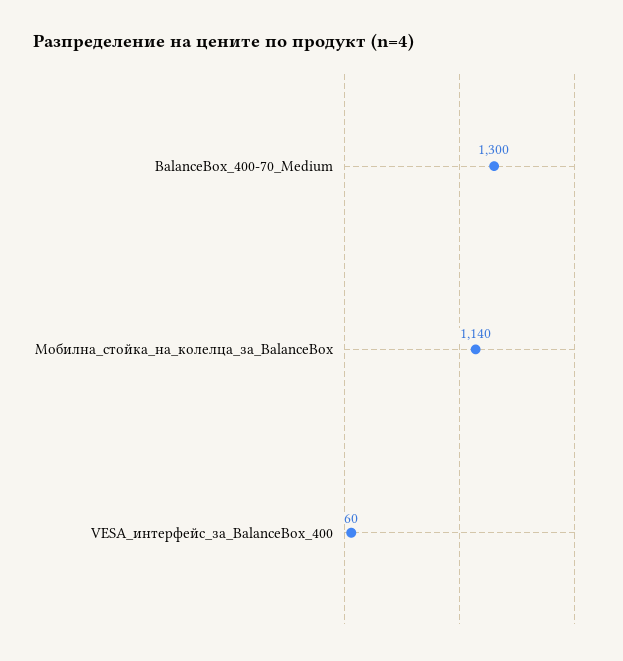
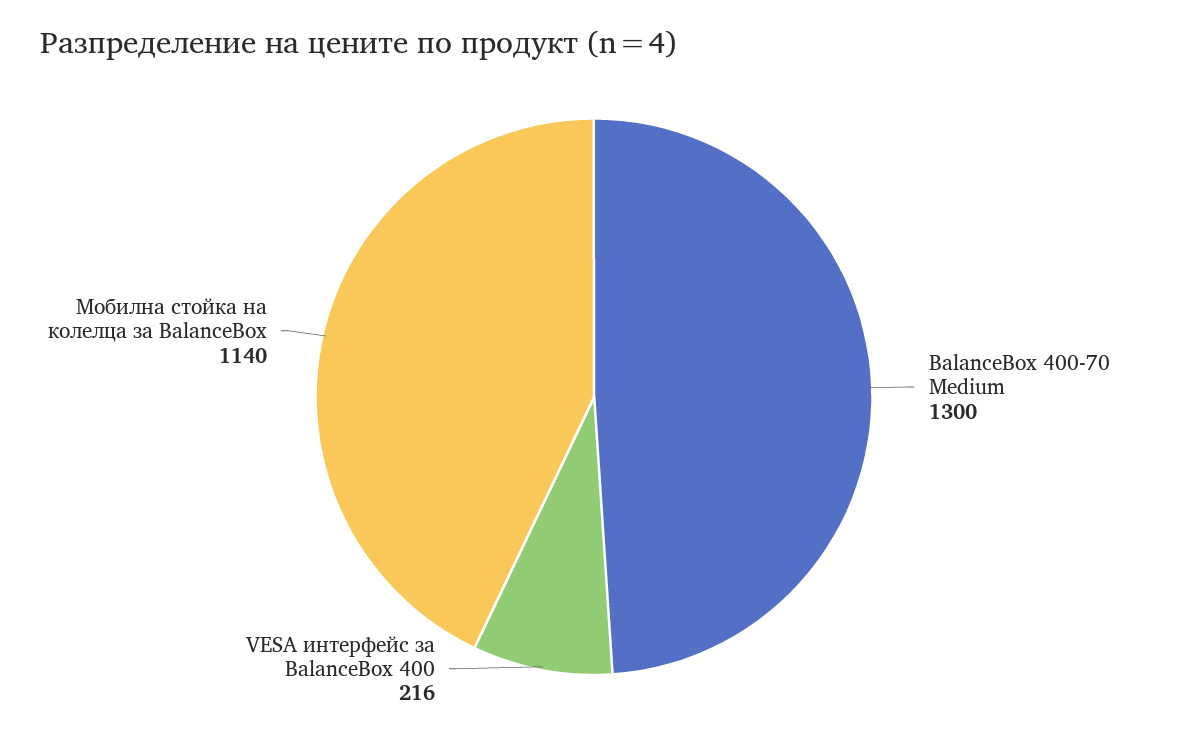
VESA_интерфейс_за_BalanceBox_400: 60 -> 216

